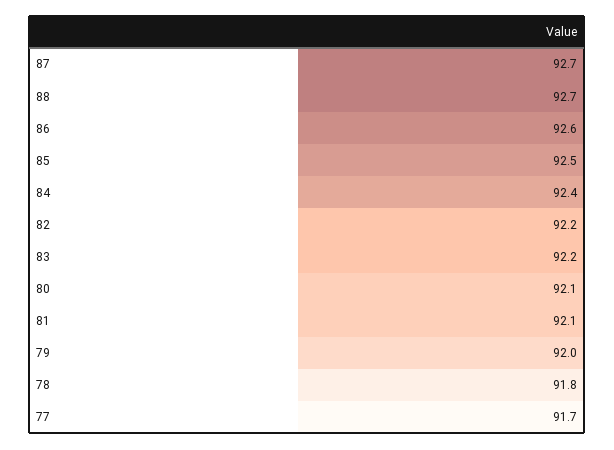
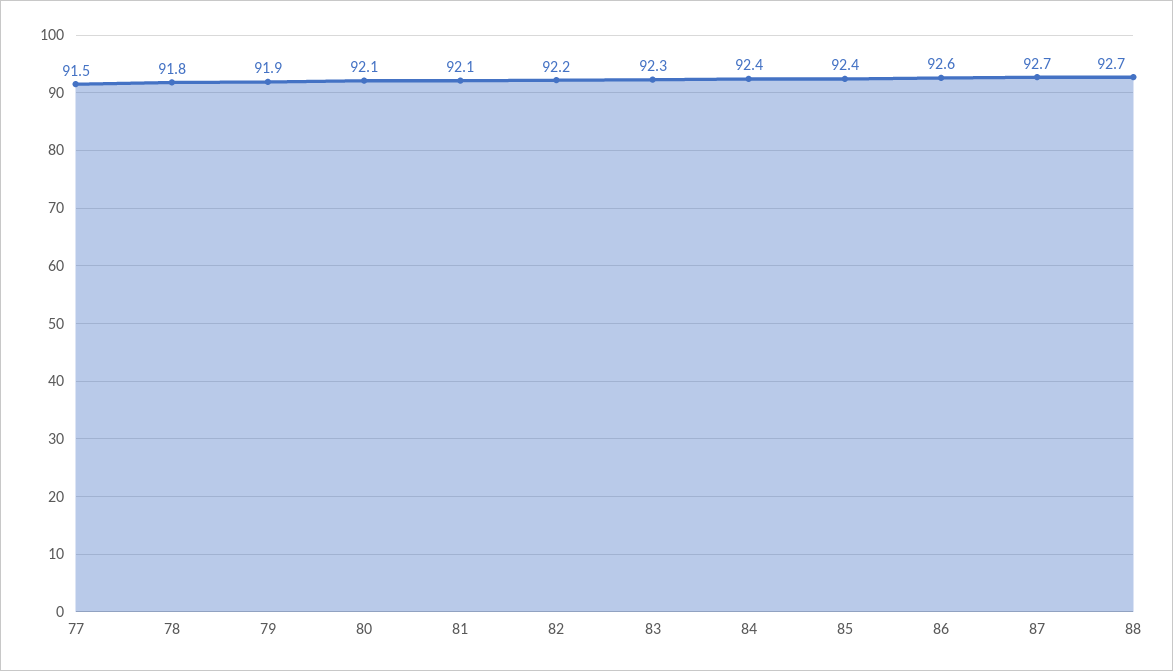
85: 92.5 -> 92.4
83: 92.2 -> 92.3
79: 92 -> 91.9
77: 91.7 -> 91.5

